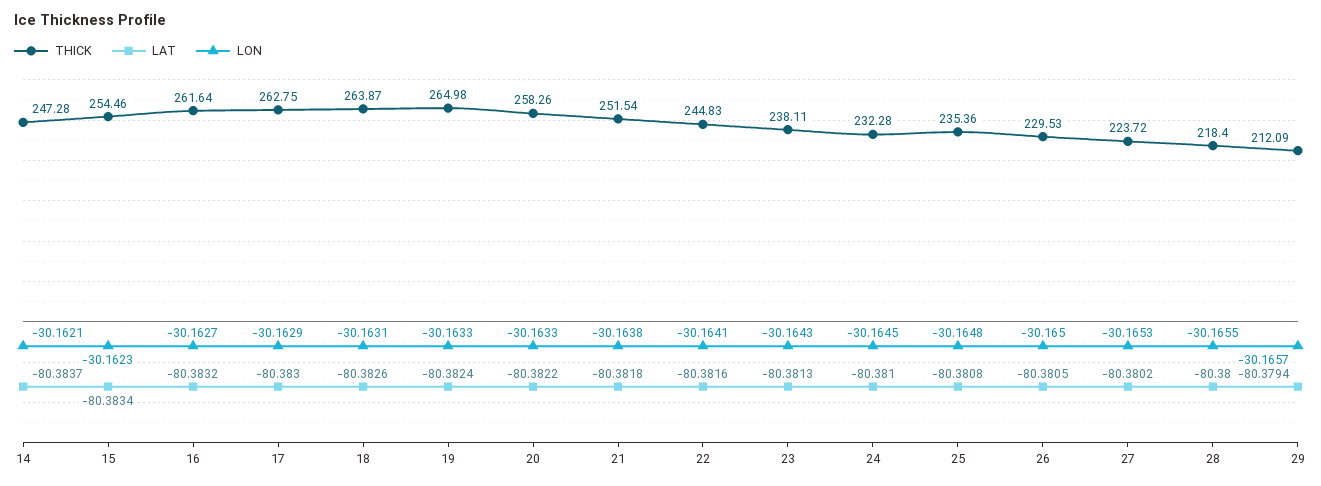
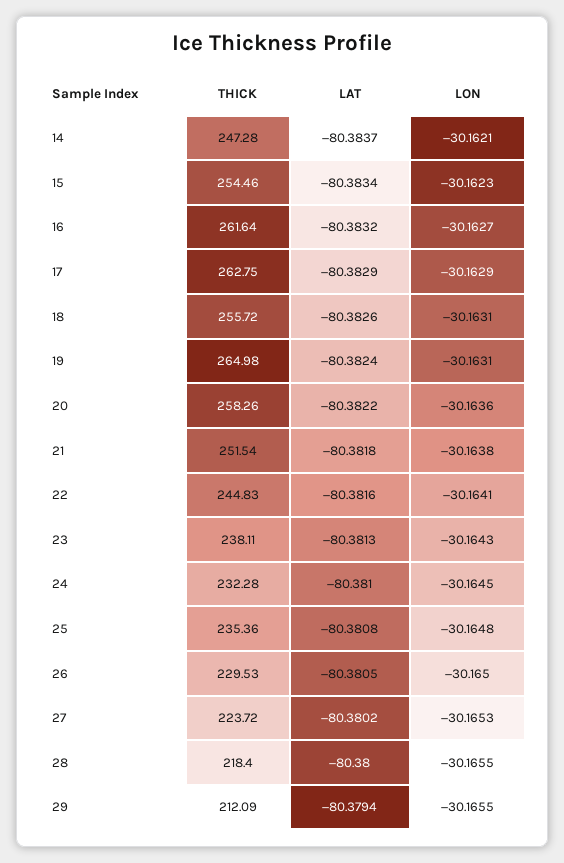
LAT, 17: -80.383 -> -80.3829
THICK, 18: 263.87 -> 255.72
LON, 19: -30.1633 -> -30.1631
LON, 20: -30.1633 -> -30.1636
LON, 29: -30.1657 -> -30.1655

